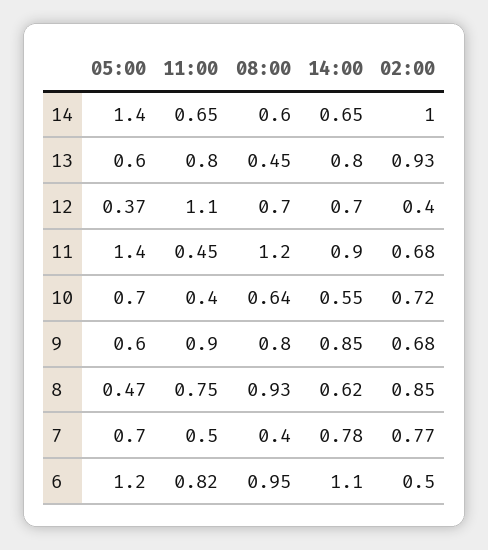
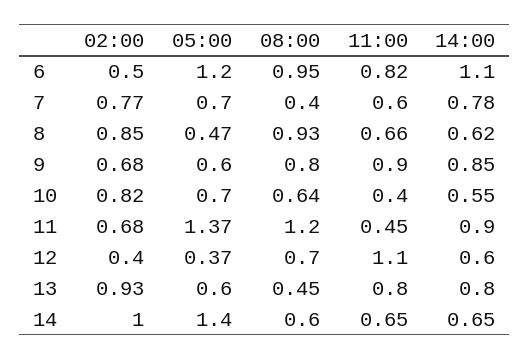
14:00, 12: 0.7 -> 0.6
05:00, 11: 1.4 -> 1.37
02:00, 10: 0.72 -> 0.82
11:00, 8: 0.75 -> 0.66
11:00, 7: 0.5 -> 0.6

